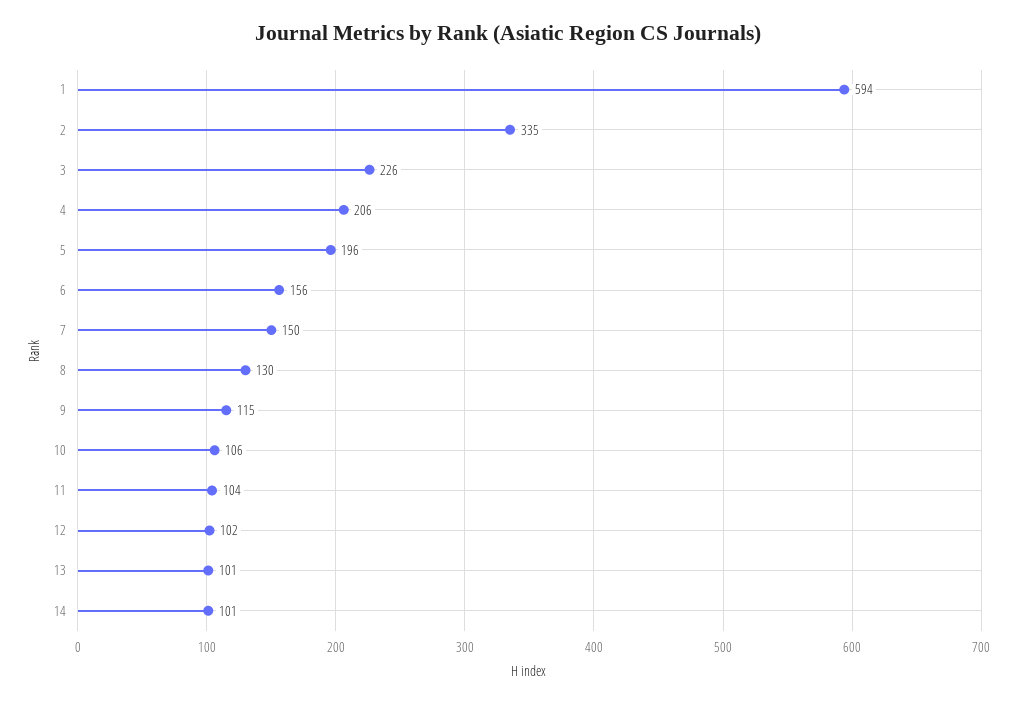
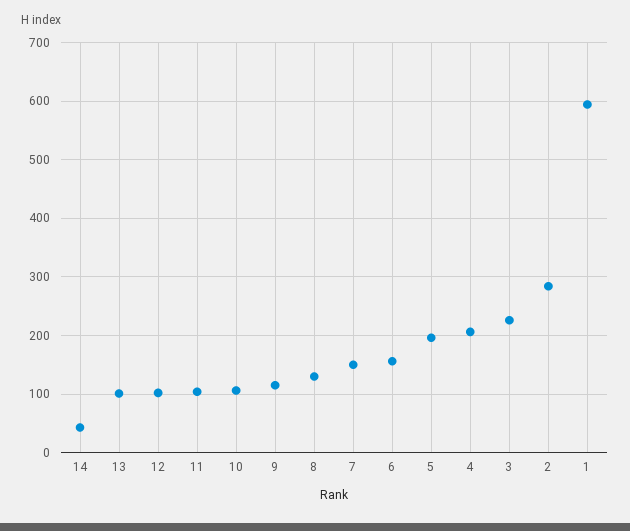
2: 335 -> 280
14: 101 -> 40

